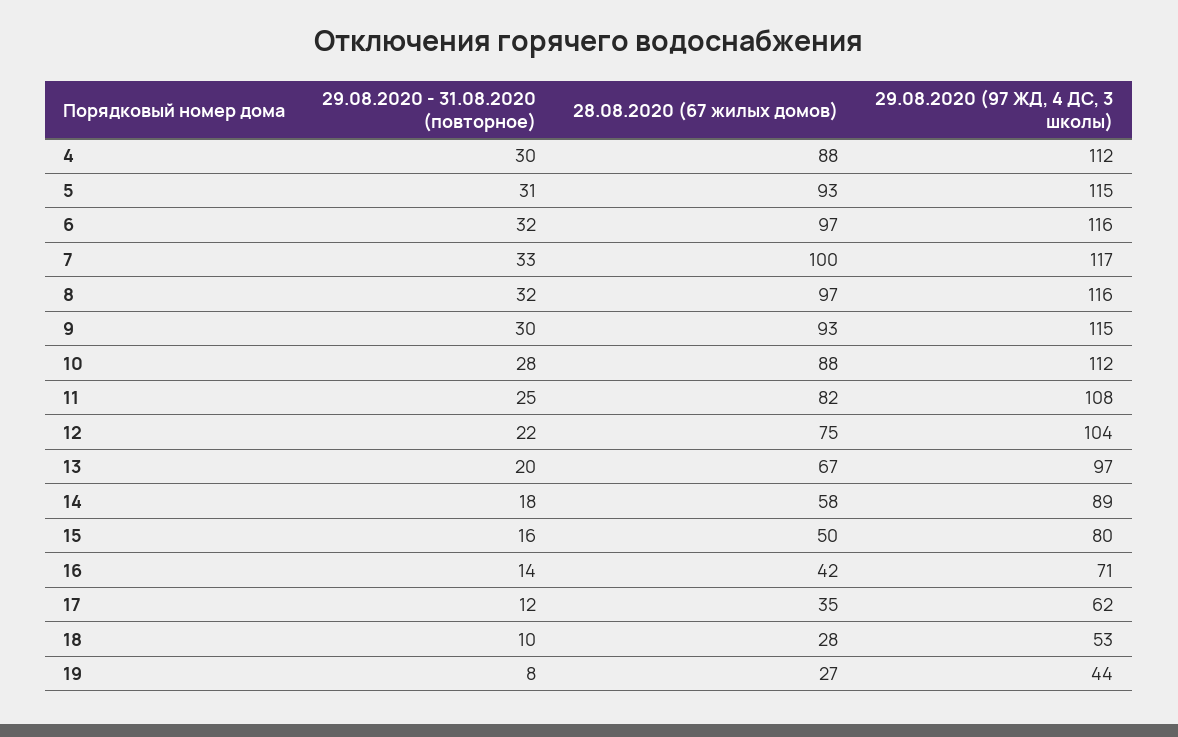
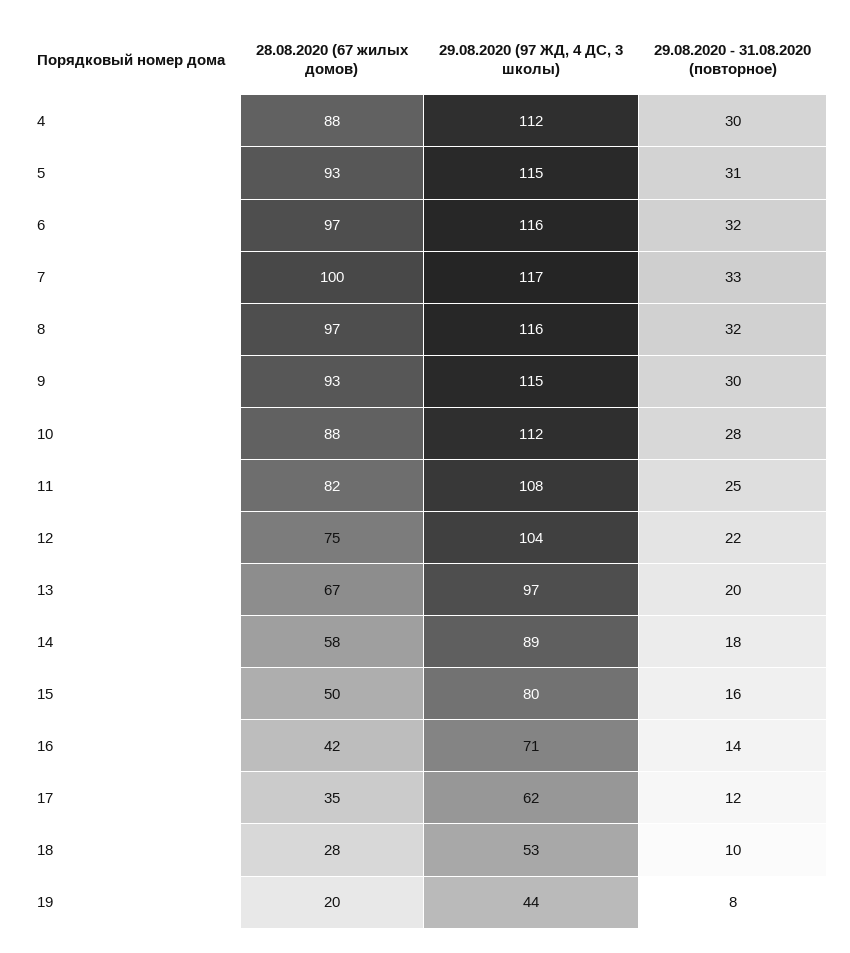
28.08.2020 (67 жилых домов), 19: 27 -> 20

